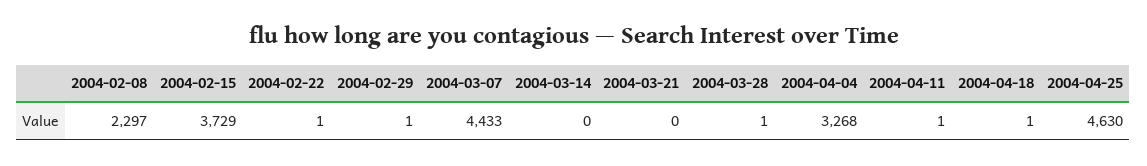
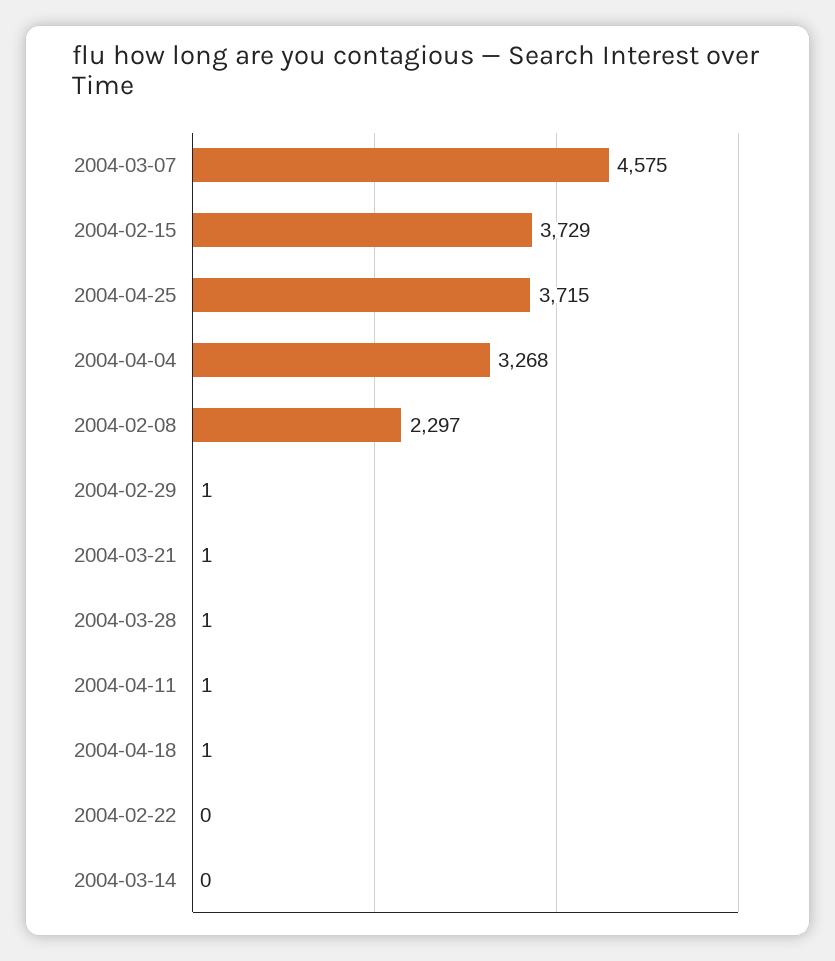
2004-02-22: 1 -> 0
2004-03-07: 4433 -> 4575
2004-03-21: 0 -> 1
2004-04-25: 4630 -> 3715

